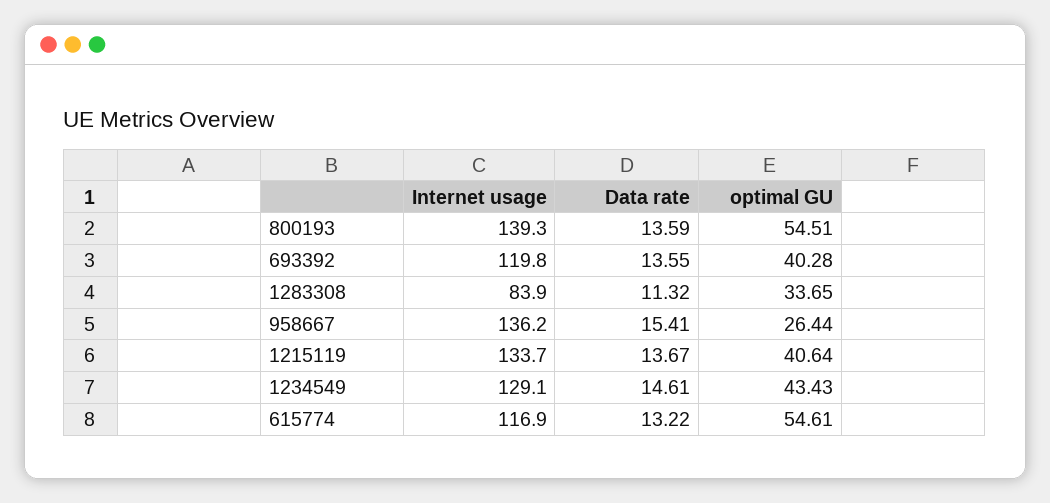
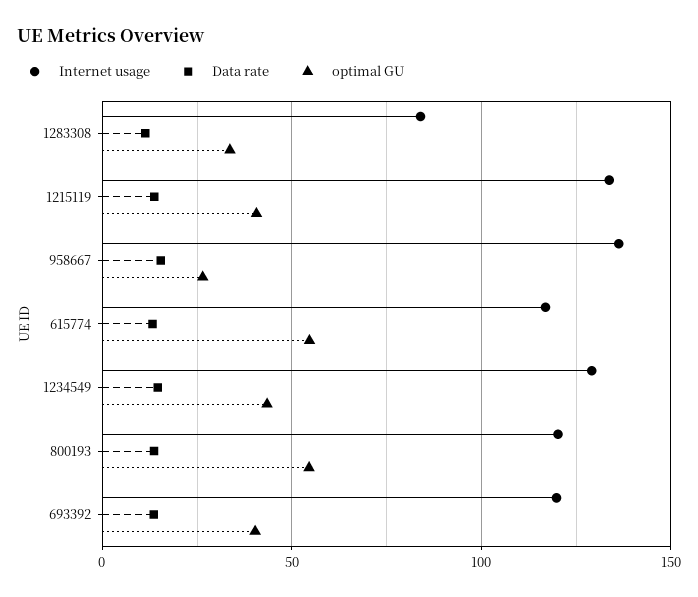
Internet usage, 800193: 139.3 -> 120

